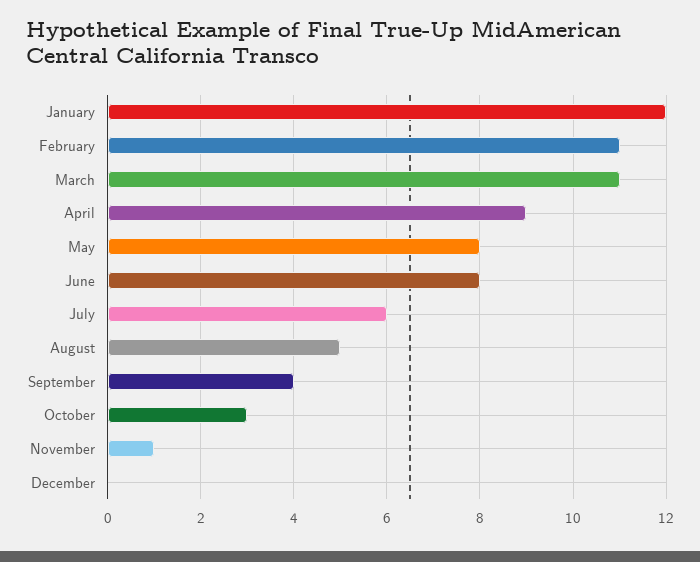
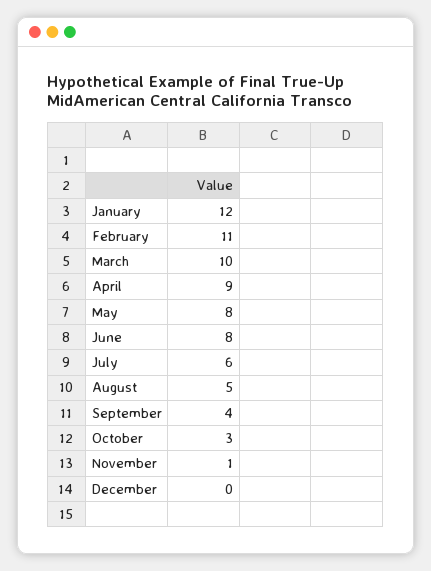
March: 11 -> 10

